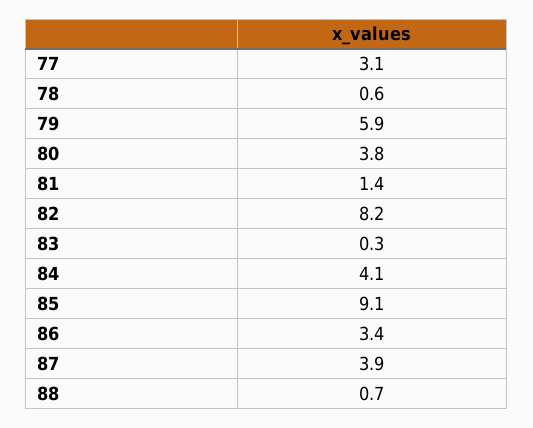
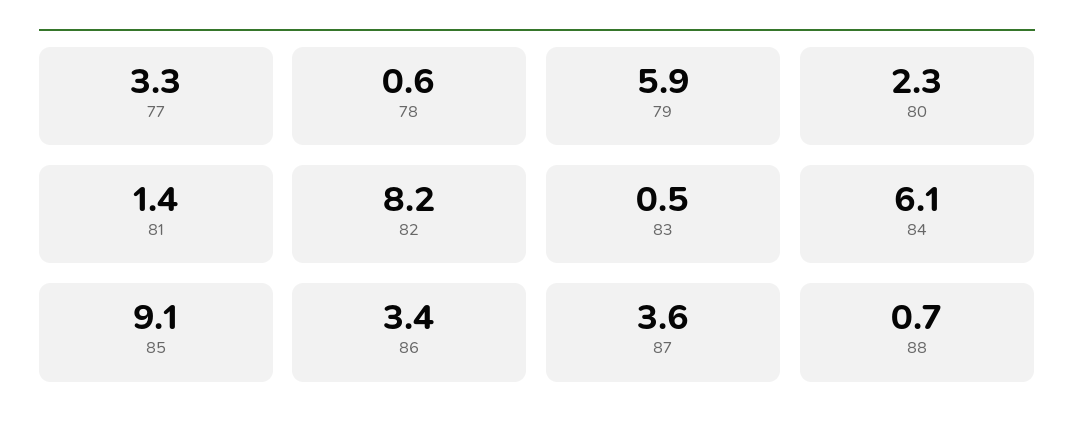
77: 3.1 -> 3.3
80: 3.8 -> 2.3
83: 0.3 -> 0.5
84: 4.1 -> 6.1
87: 3.9 -> 3.6

